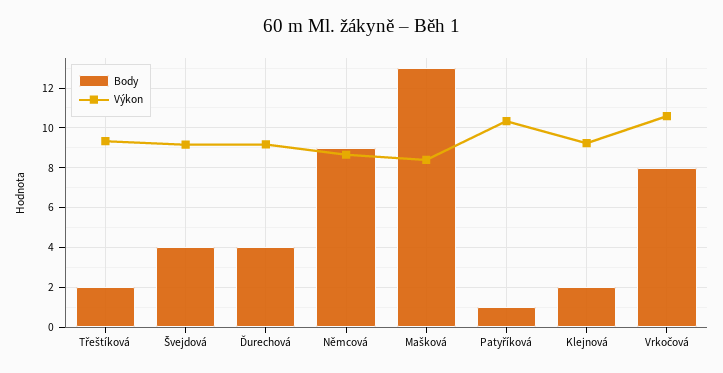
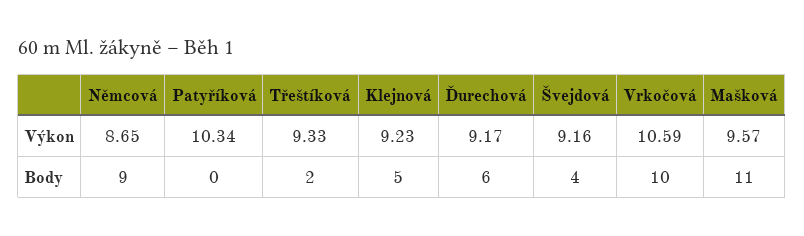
Body, Ďurechová: 4 -> 6
Body, Mašková: 13 -> 11
Výkon, Mašková: 8.5 -> 9.57
Body, Patyříková: 1 -> 0
Body, Klejnová: 2 -> 5
Body, Vrkočová: 8 -> 10

